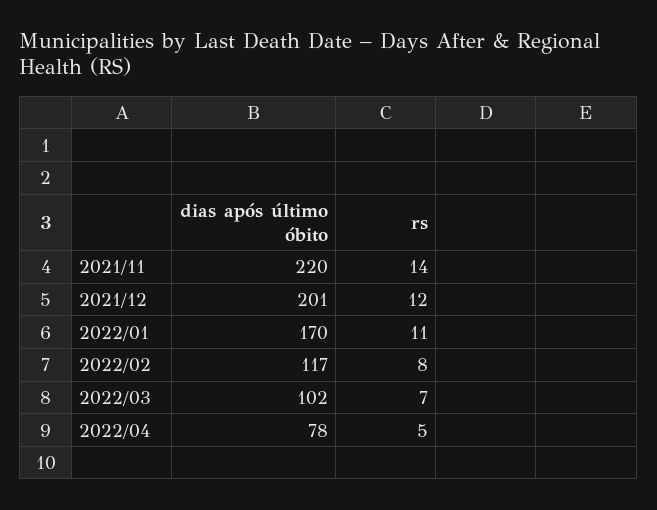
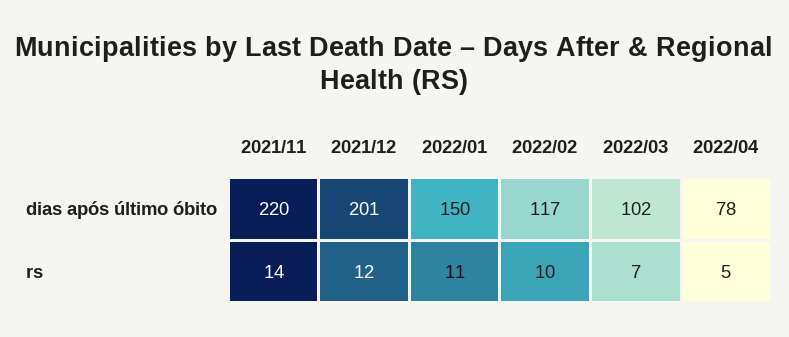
dias após último óbito, 2022/01: 170 -> 150
rs, 2022/02: 8 -> 10

